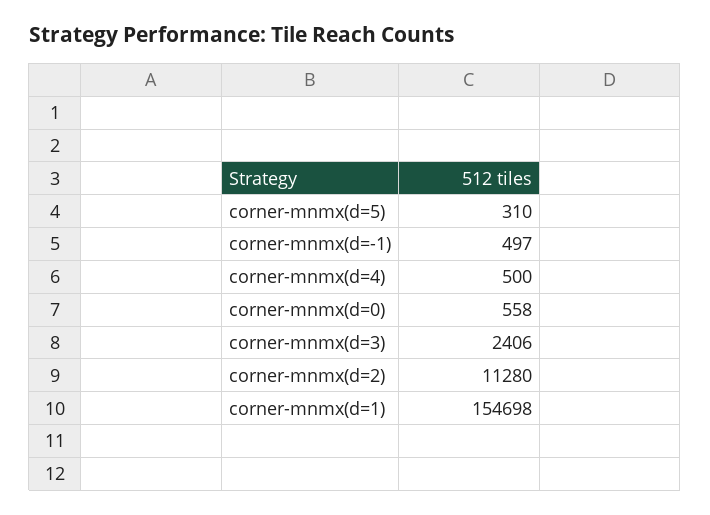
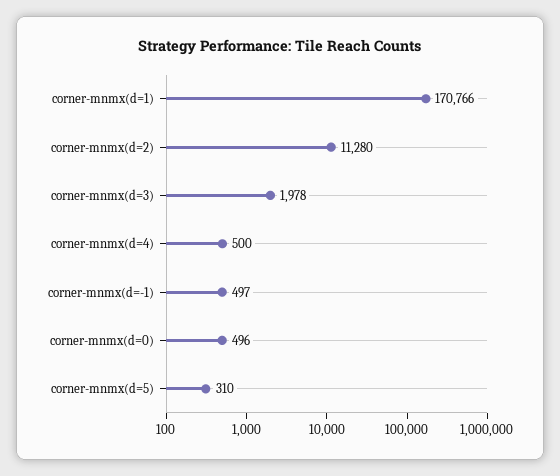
corner-mnmx(d=0): 558 -> 496
corner-mnmx(d=3): 2406 -> 1978
corner-mnmx(d=1): 154698 -> 170766

